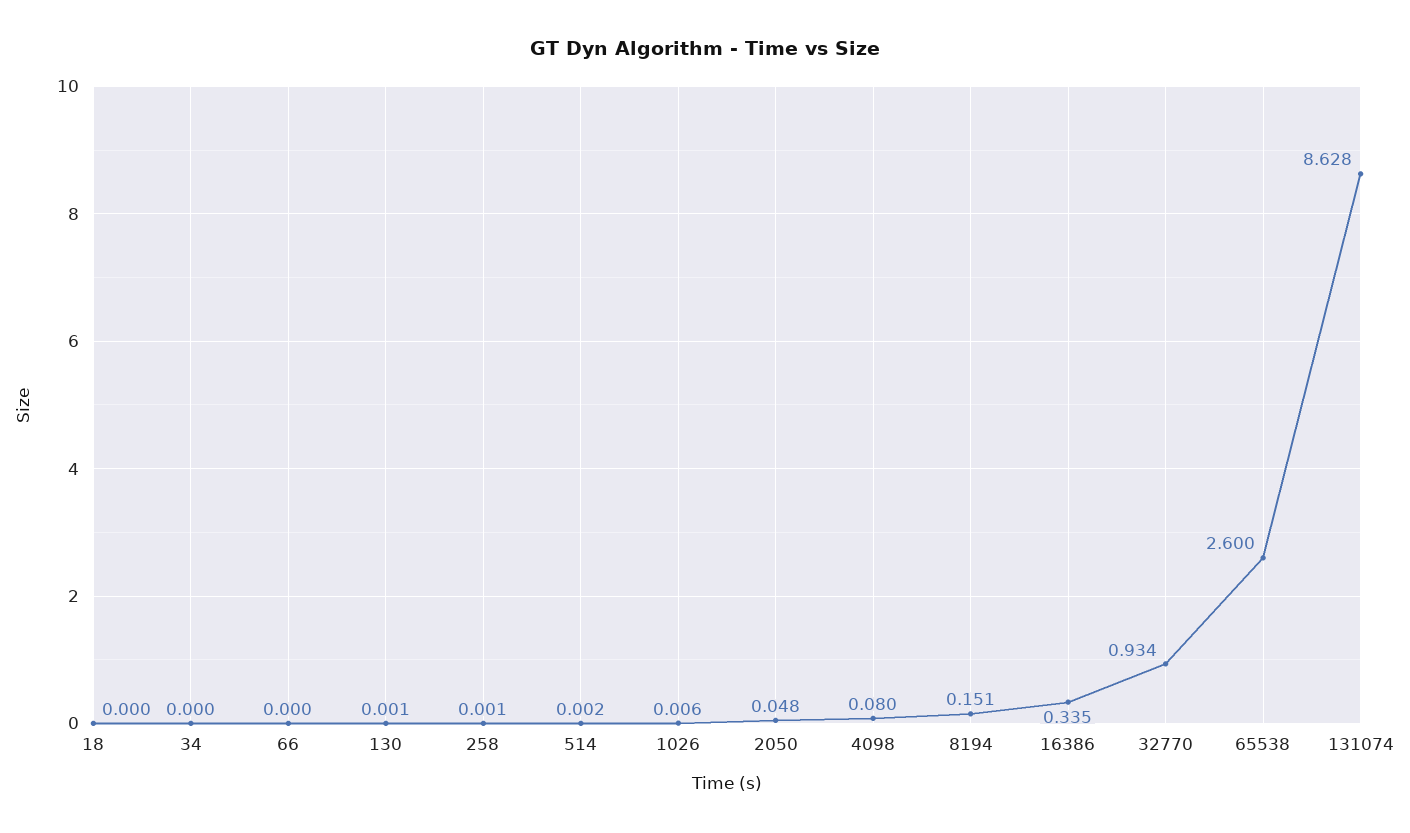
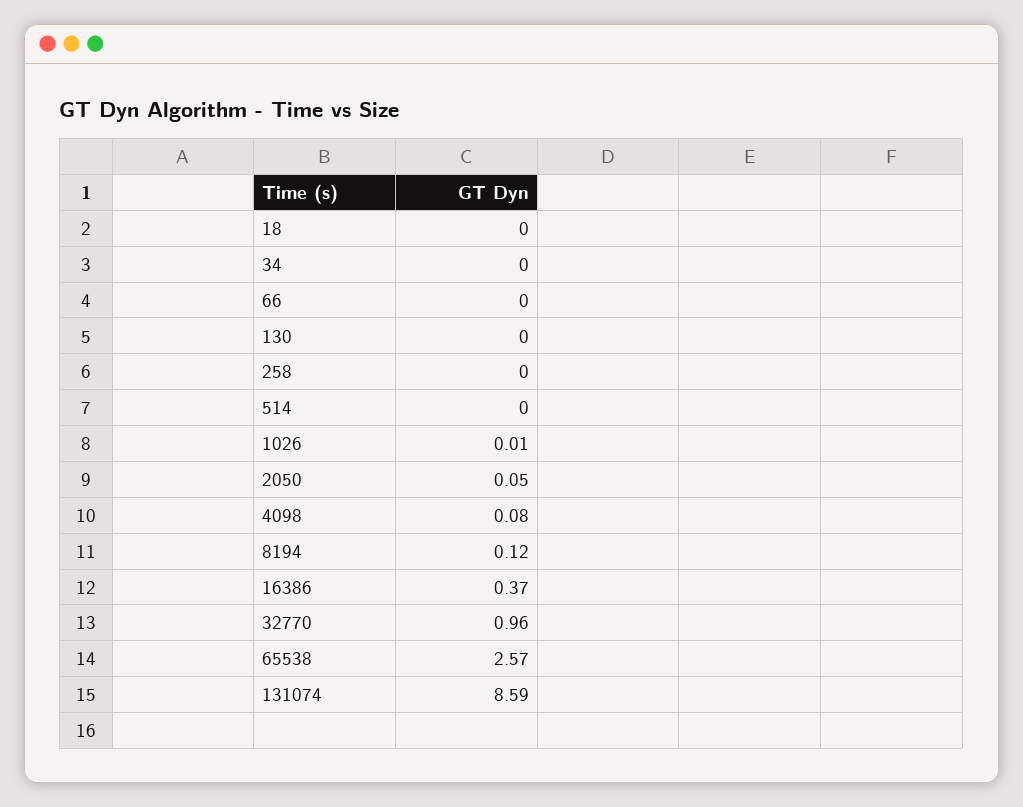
8194: 0.151 -> 0.12
16386: 0.335 -> 0.37
32770: 0.934 -> 0.96
65538: 2.6 -> 2.57
131074: 8.628 -> 8.59

